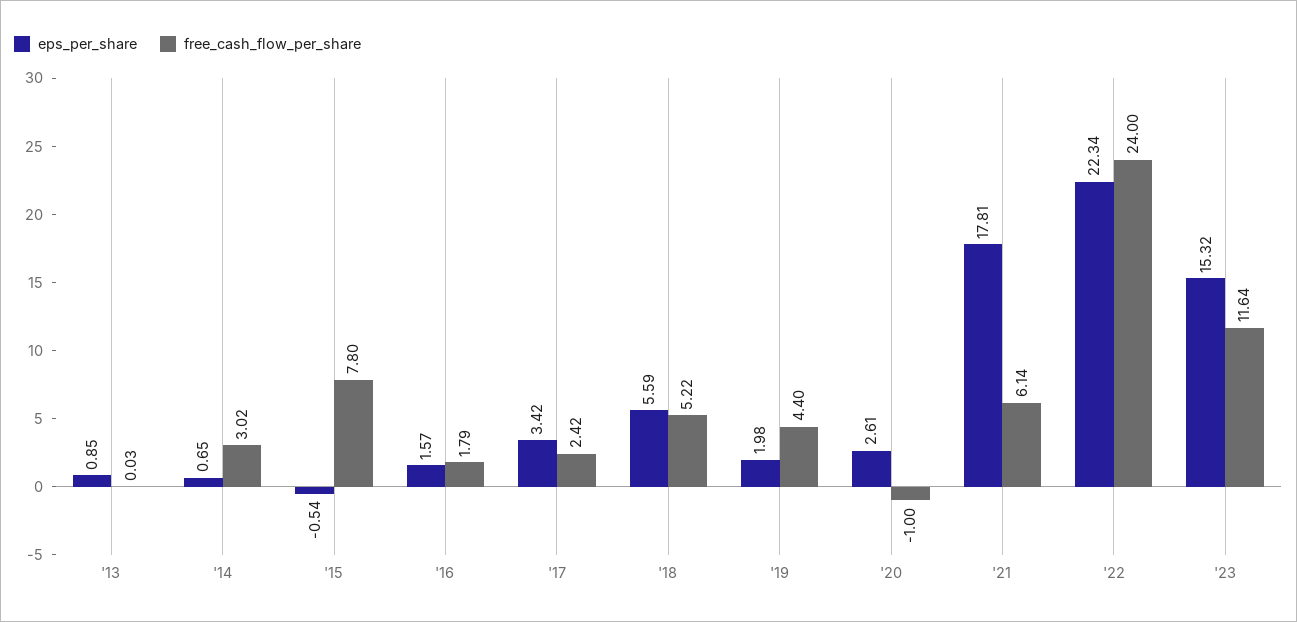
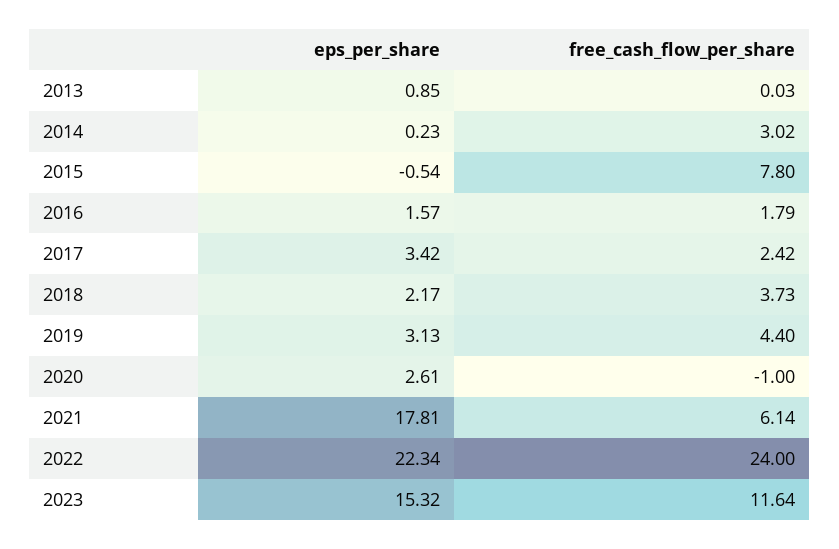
eps_per_share, '14: 0.65 -> 0.23
eps_per_share, '18: 5.59 -> 2.17
free_cash_flow_per_share, '18: 5.22 -> 3.73
eps_per_share, '19: 1.98 -> 3.13

